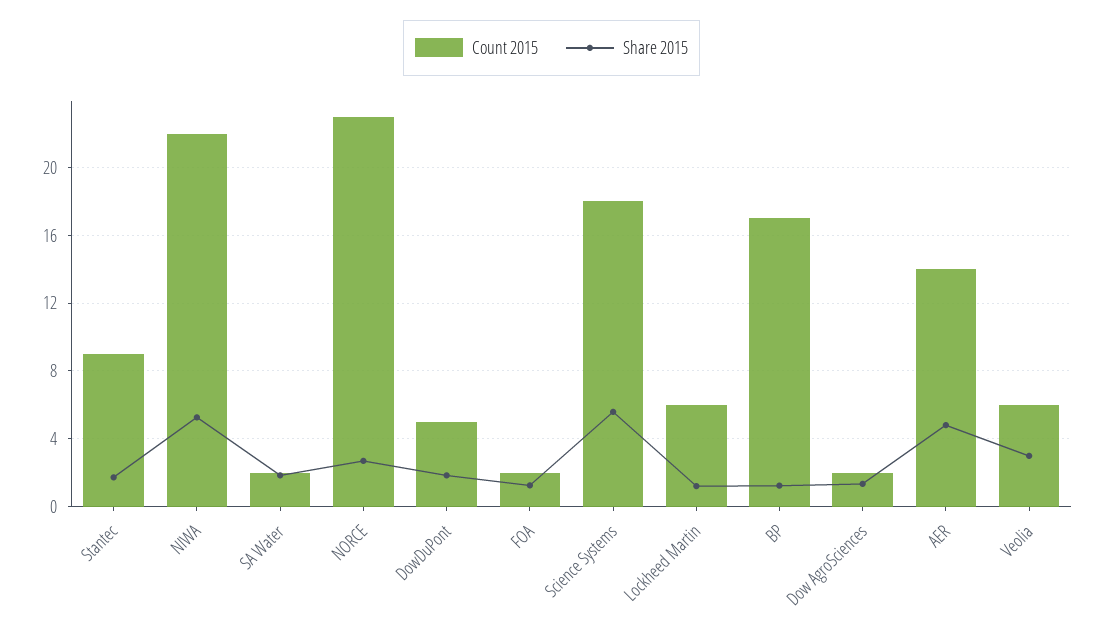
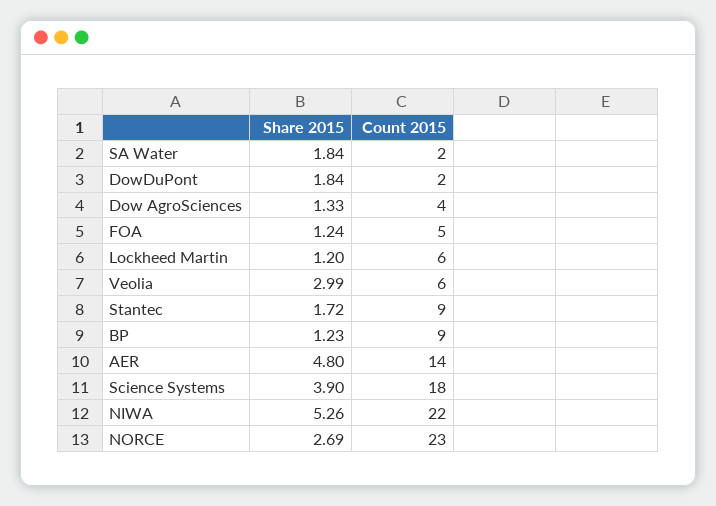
Count 2015, DowDuPont: 5 -> 2
Count 2015, FOA: 2 -> 5
Share 2015, Science Systems: 5.5 -> 3.9
Count 2015, BP: 17 -> 9
Count 2015, Dow AgroSciences: 2 -> 4

